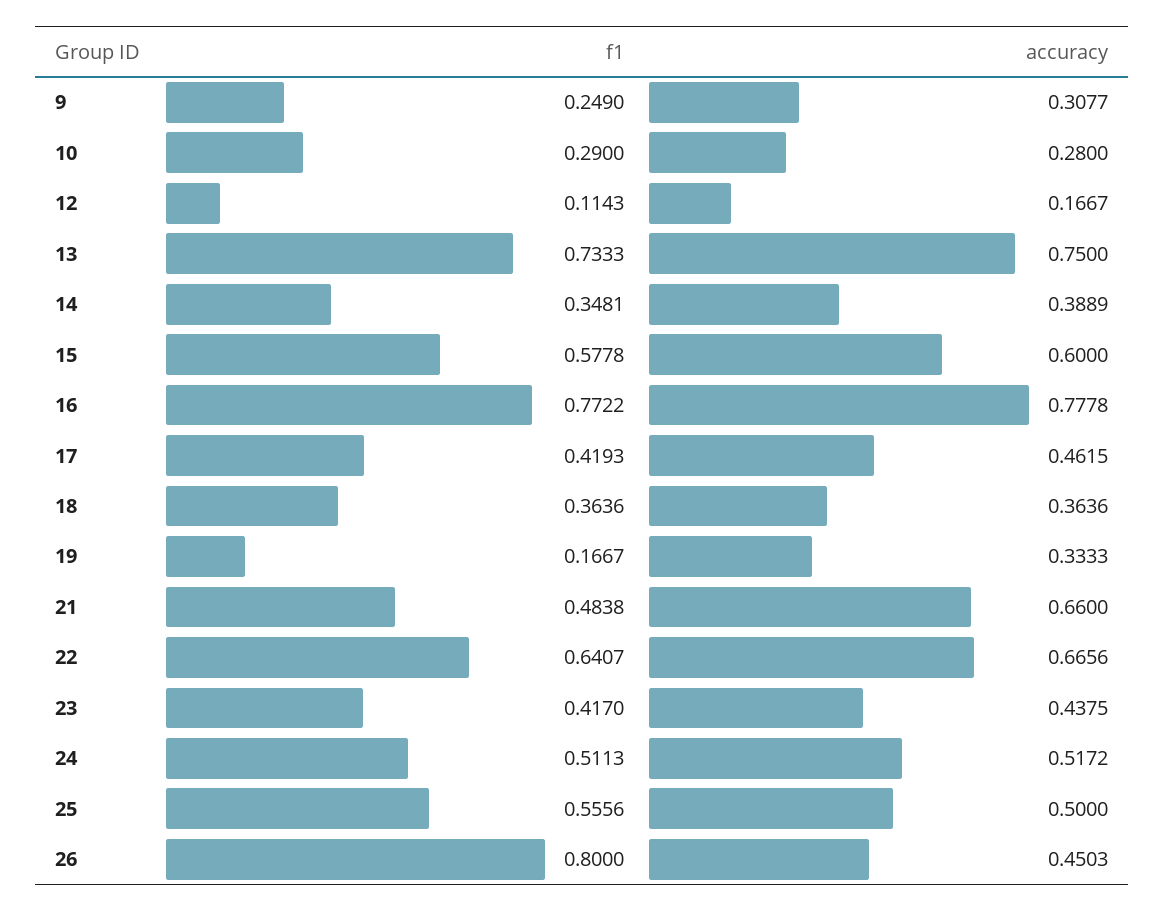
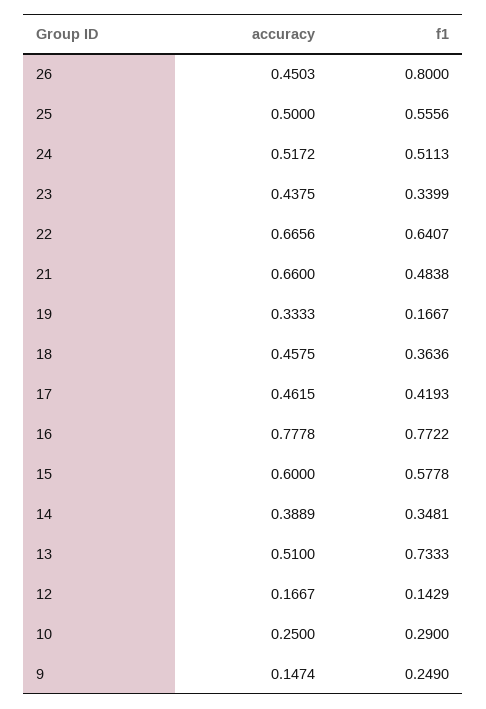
accuracy, 9: 0.3077 -> 0.1474
accuracy, 10: 0.28 -> 0.25
f1, 12: 0.1143 -> 0.1429
accuracy, 13: 0.75 -> 0.51
accuracy, 18: 0.3636 -> 0.4575
f1, 23: 0.417 -> 0.3399

